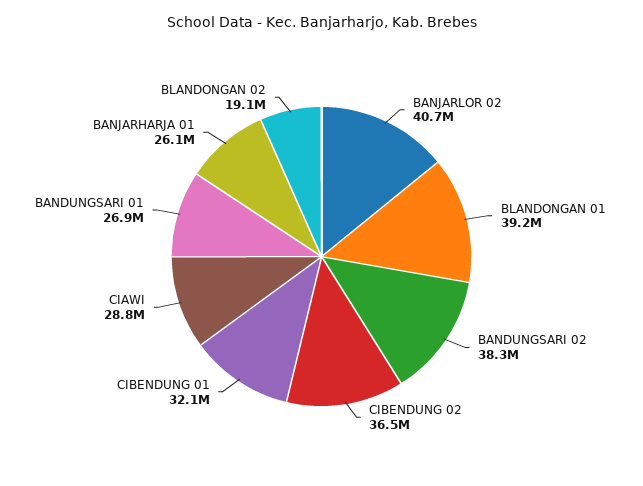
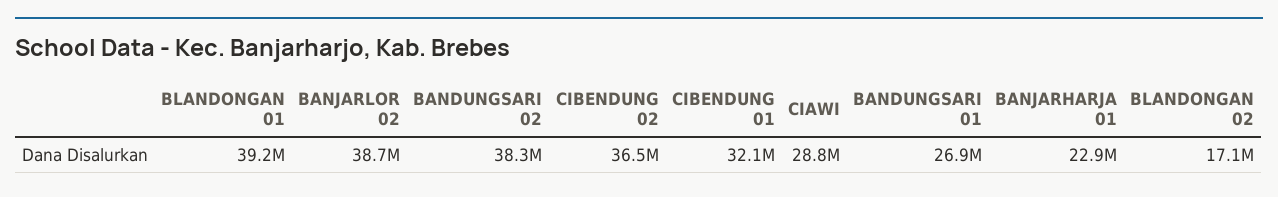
BANJARLOR 02: 40700000 -> 38700000
BANJARHARJA 01: 26100000 -> 22900000
BLANDONGAN 02: 19100000 -> 17100000

